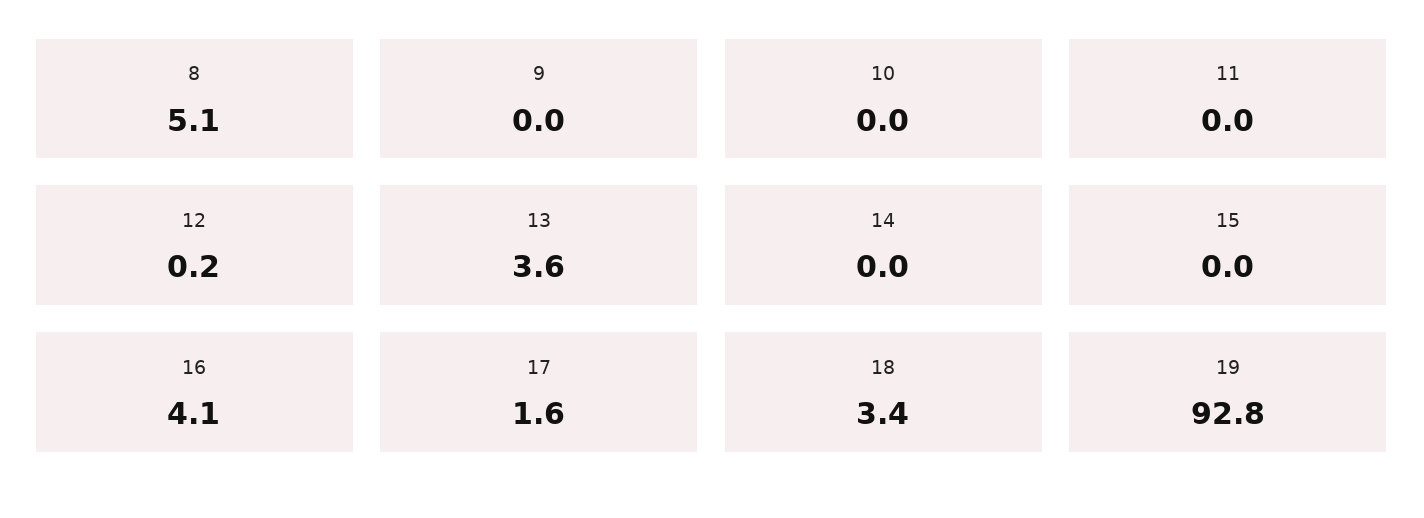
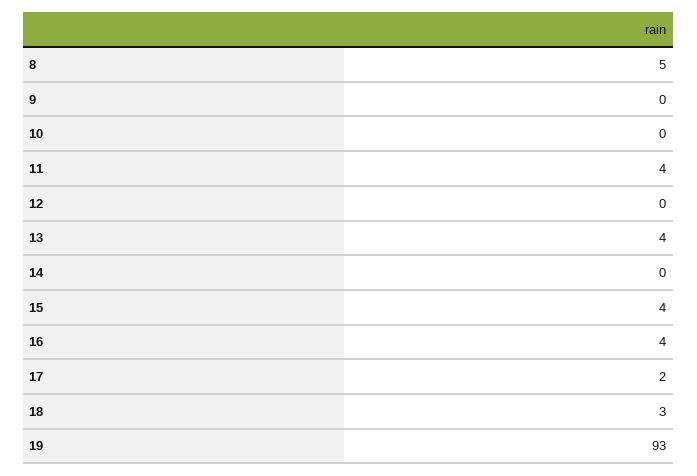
11: 0 -> 4
15: 0 -> 4

